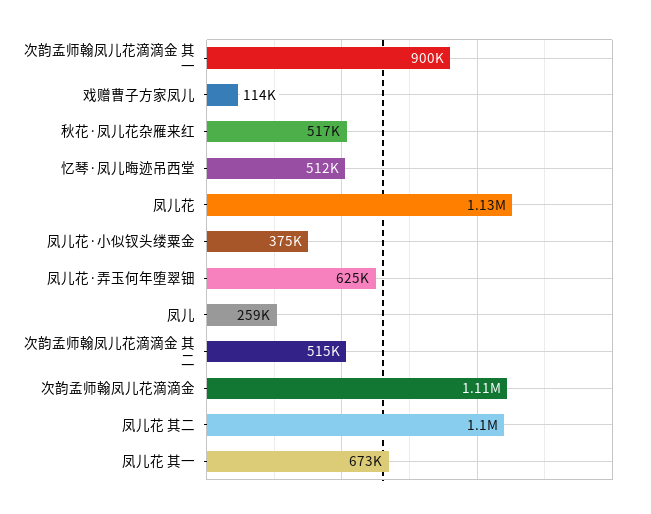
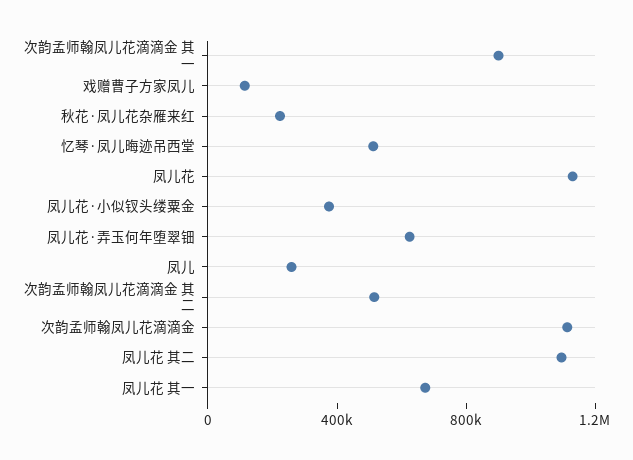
秋花·凤儿花杂雁来红: 517000 -> 200000

